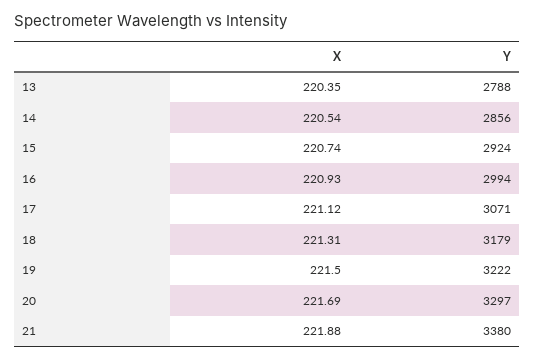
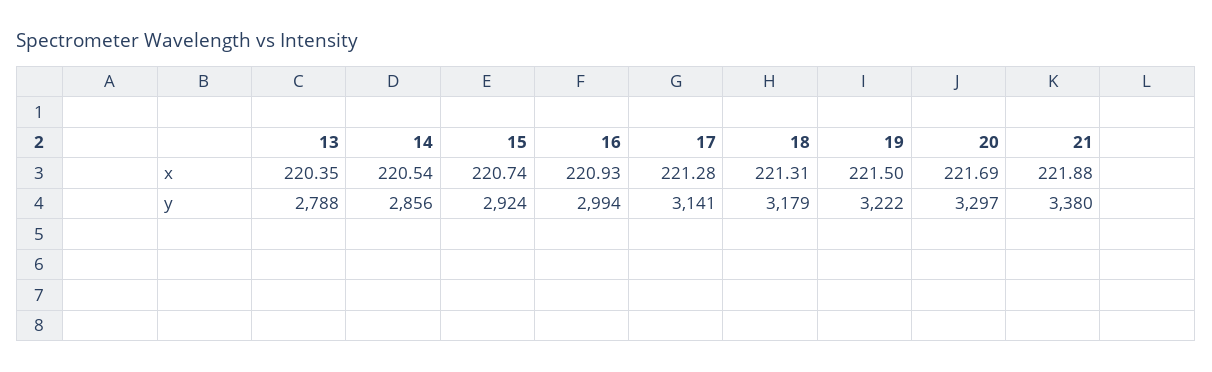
X, 17: 221.12 -> 221.28
Y, 17: 3071 -> 3141

